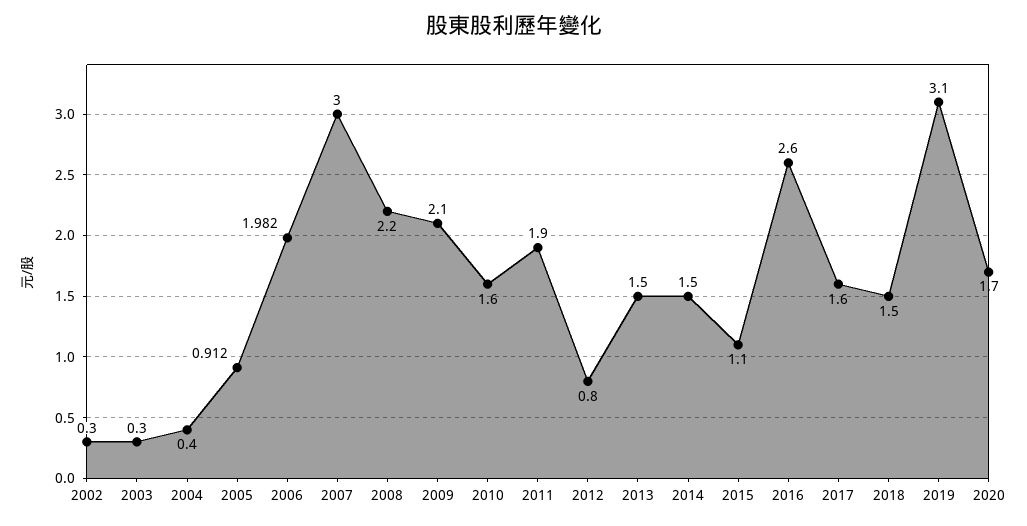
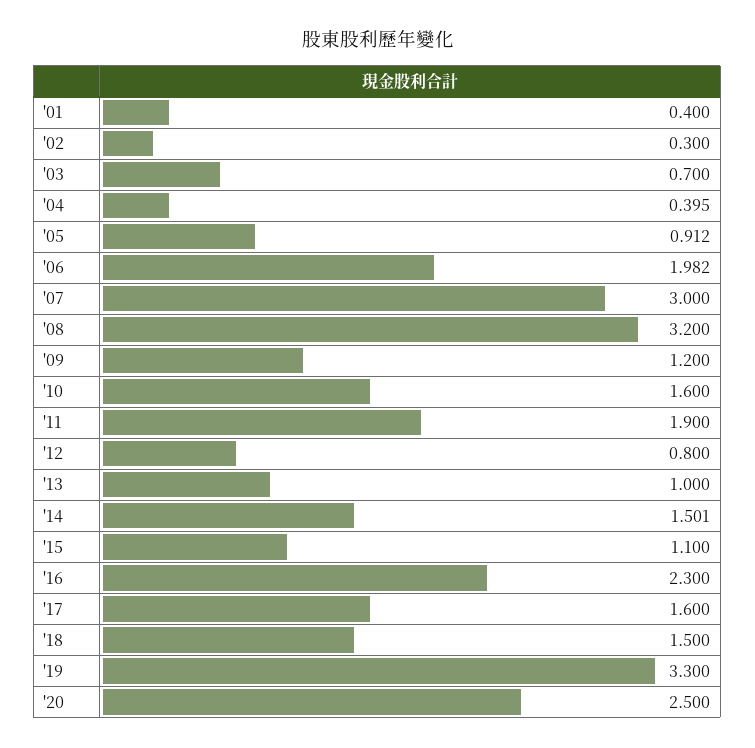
2003: 0.3 -> 0.7
2004: 0.4 -> 0.395
2008: 2.2 -> 3.2
2009: 2.1 -> 1.2
2013: 1.5 -> 1
2014: 1.5 -> 1.501
2016: 2.6 -> 2.3
2019: 3.1 -> 3.3
2020: 1.7 -> 2.5
'01: none -> 0.4

